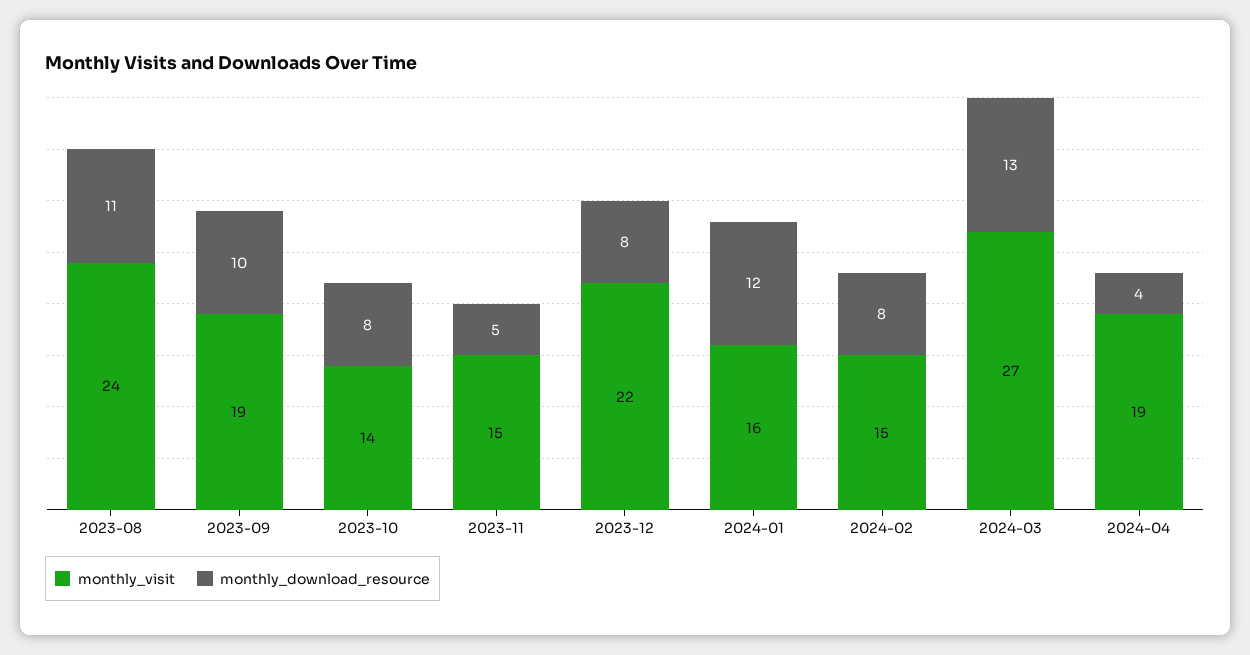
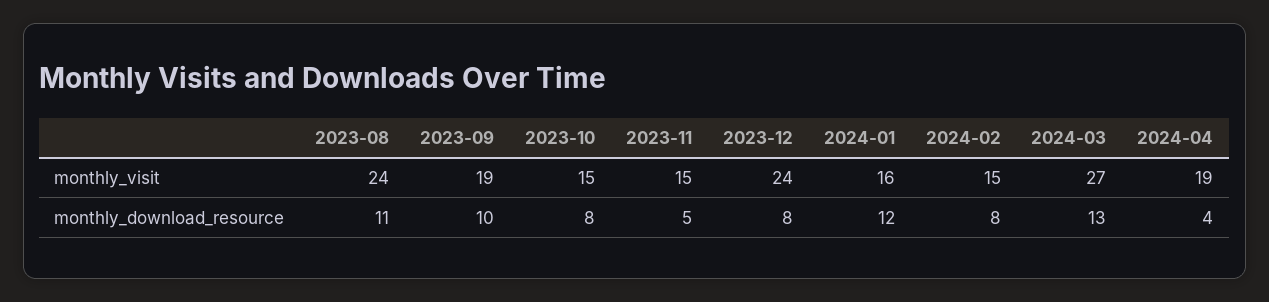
monthly_visit, 2023-10: 14 -> 15
monthly_visit, 2023-12: 22 -> 24

